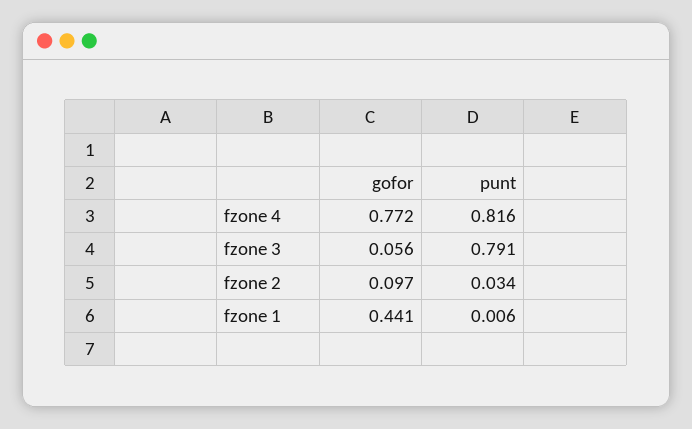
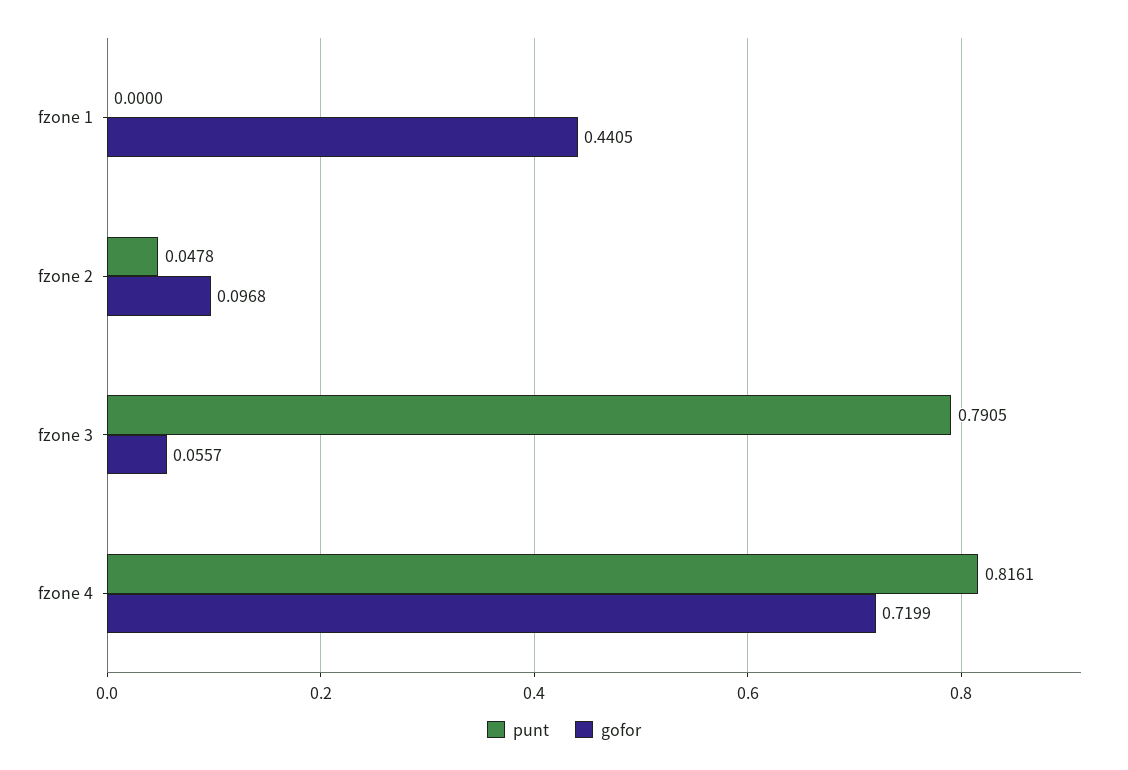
gofor, fzone 4: 0.772 -> 0.7199
punt, fzone 2: 0.034 -> 0.0478
punt, fzone 1: 0.006 -> 0

